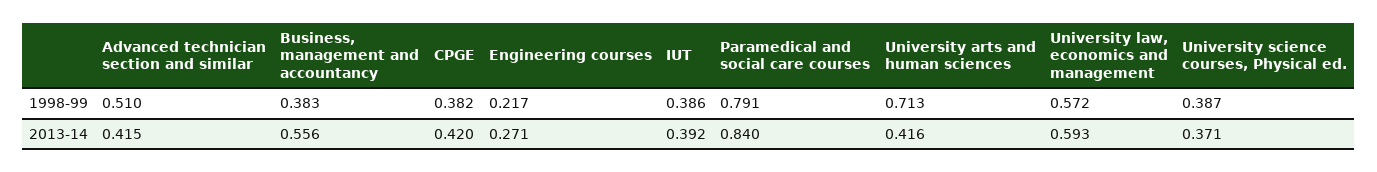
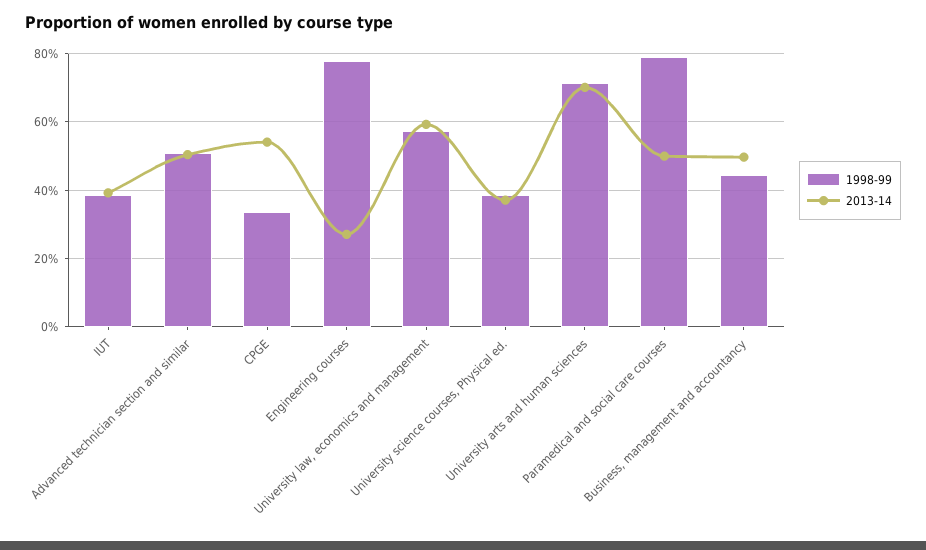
1998-99, Business, management and accountancy: 0.383 -> 0.44
1998-99, CPGE: 0.382 -> 0.34
1998-99, Engineering courses: 0.217 -> 0.78
2013-14, Advanced technician section and similar: 0.415 -> 0.5
2013-14, Business, management and accountancy: 0.556 -> 0.5
2013-14, CPGE: 0.42 -> 0.54
2013-14, Paramedical and social care courses: 0.84 -> 0.5
2013-14, University arts and human sciences: 0.416 -> 0.7

